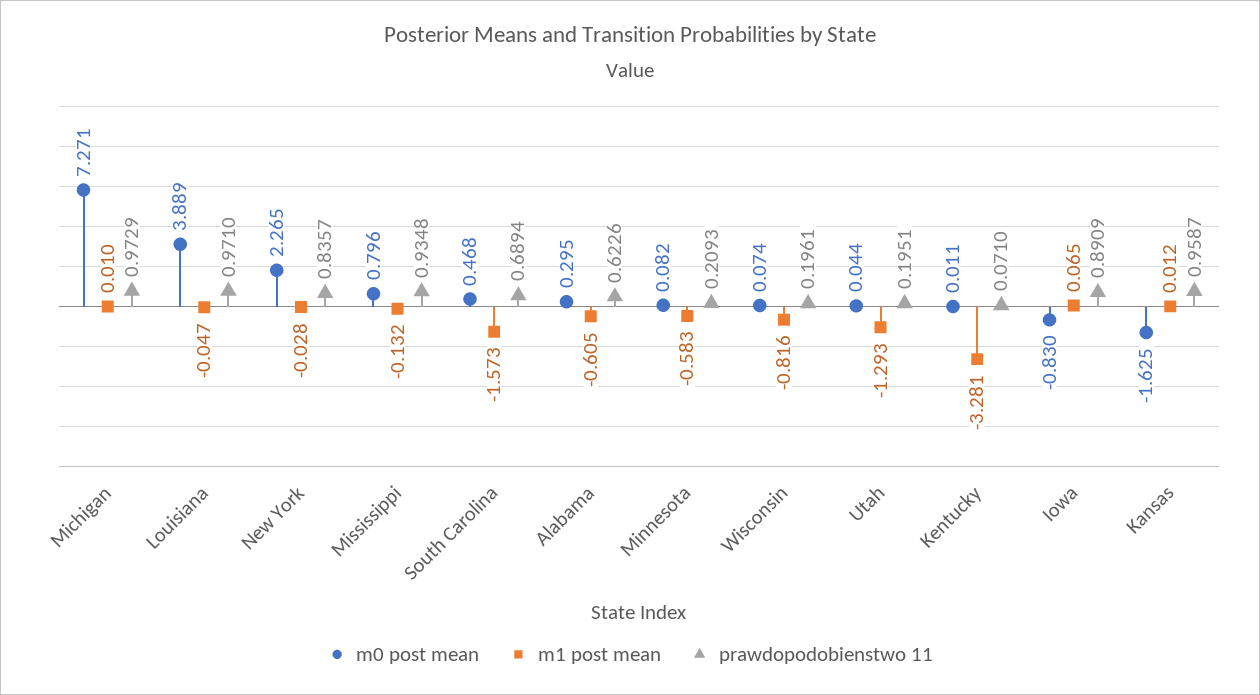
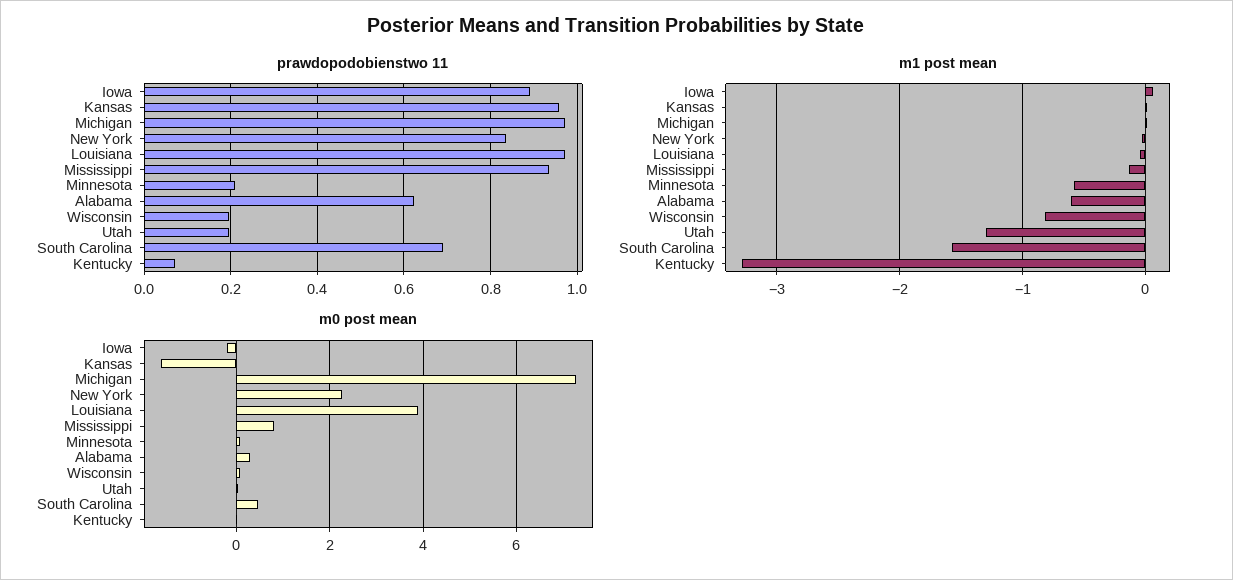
m0 post mean, Iowa: -0.83 -> -0.2

